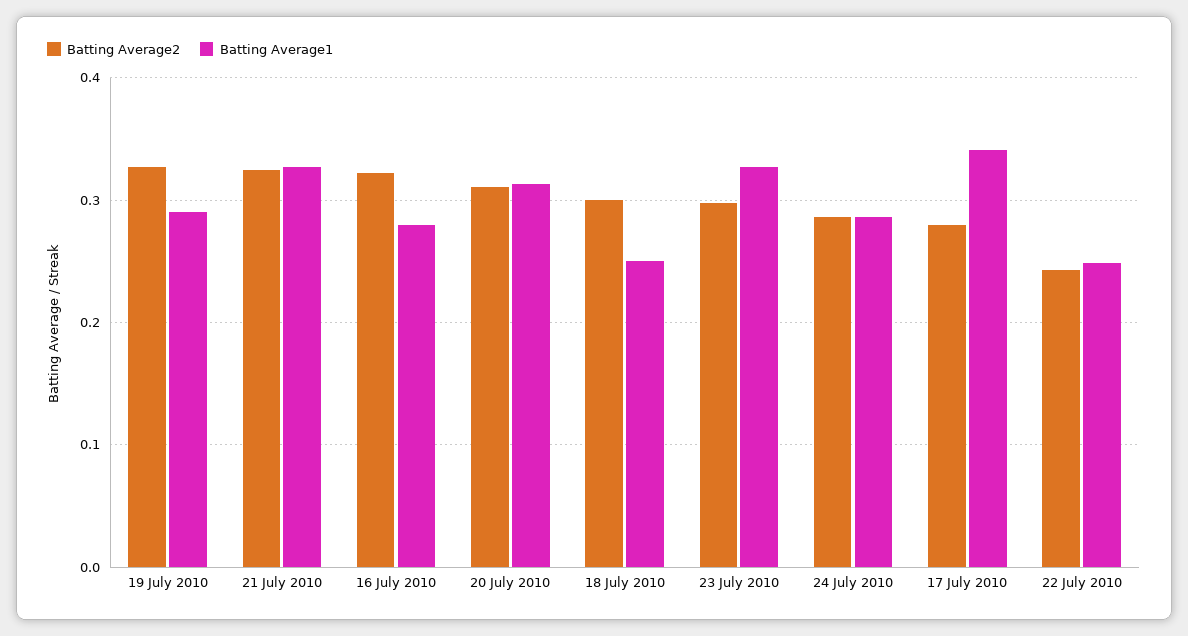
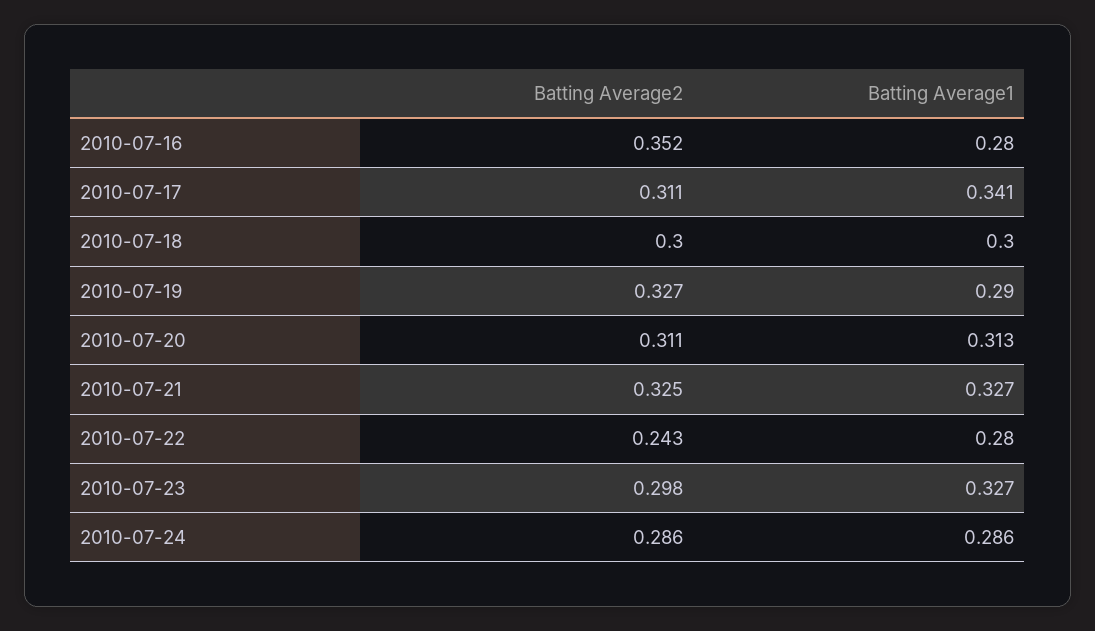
Batting Average2, 16 July 2010: 0.32 -> 0.352
Batting Average1, 18 July 2010: 0.25 -> 0.3
Batting Average2, 17 July 2010: 0.28 -> 0.311
Batting Average1, 22 July 2010: 0.25 -> 0.28

